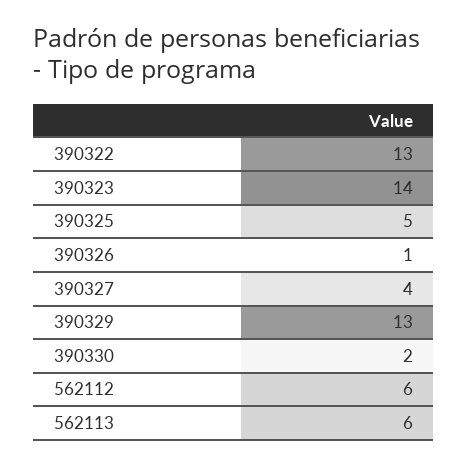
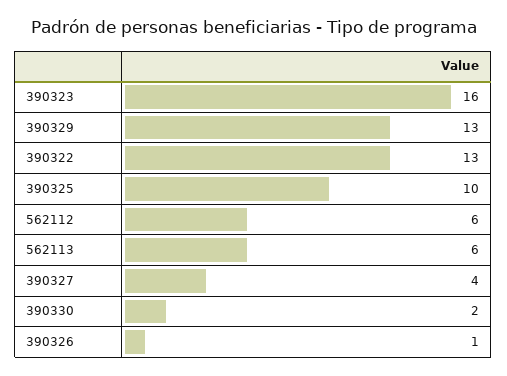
390323: 14 -> 16
390325: 5 -> 10

